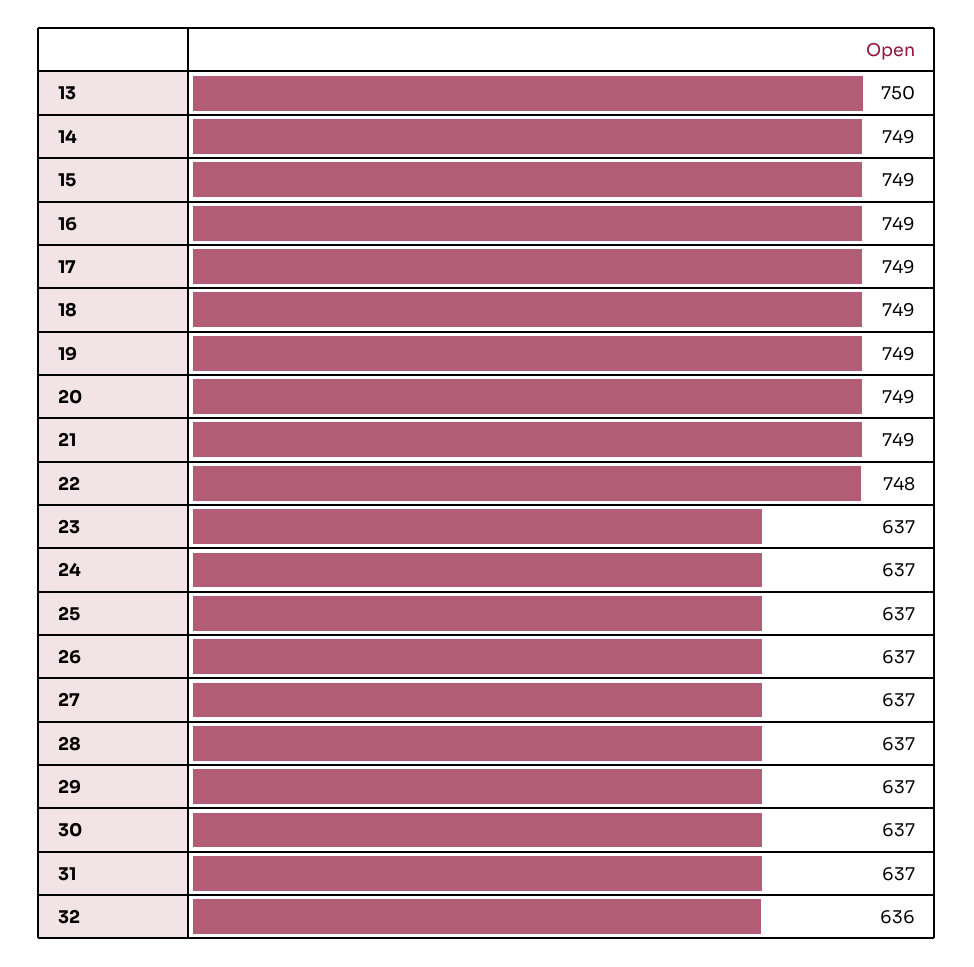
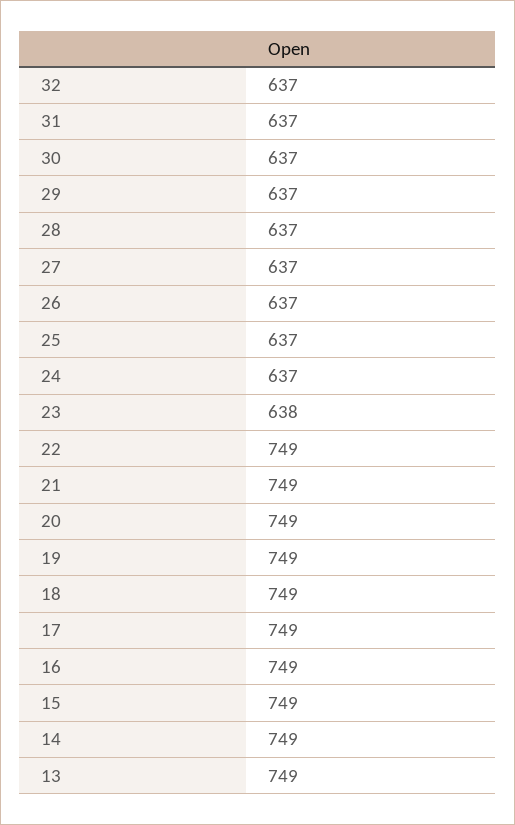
13: 750 -> 749
22: 748 -> 749
23: 637 -> 638
32: 636 -> 637

